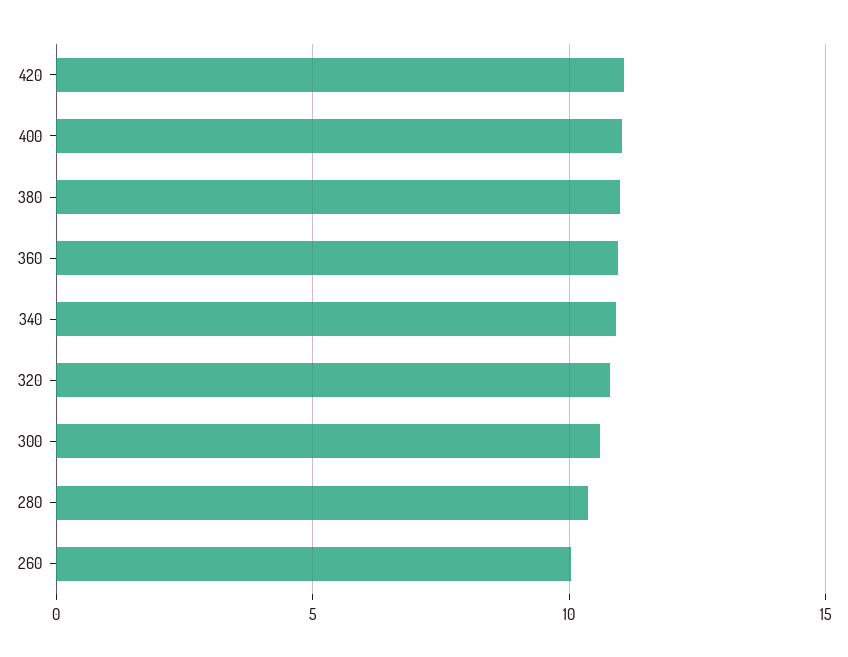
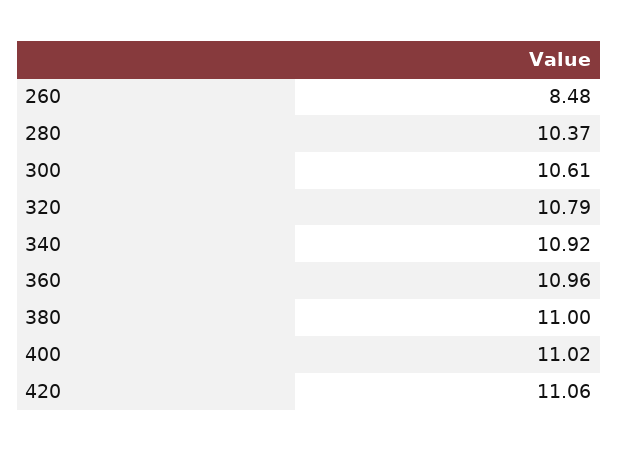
260: 10 -> 8.48

